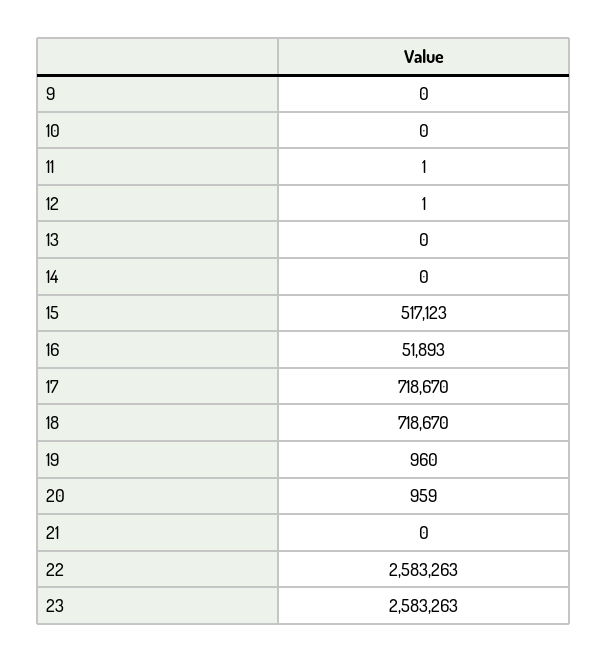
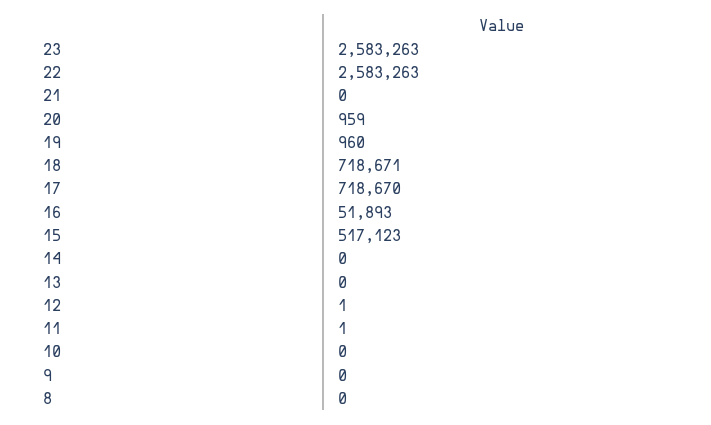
18: 718670 -> 718671
8: none -> 0

